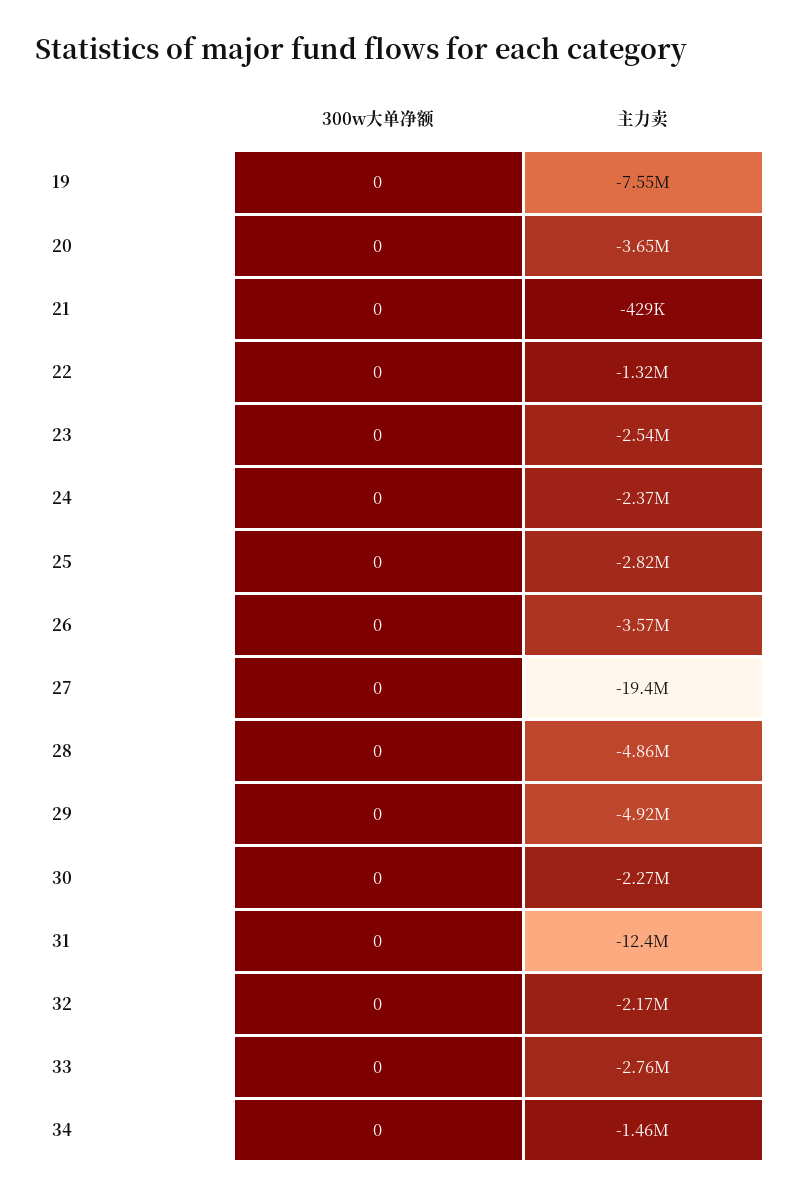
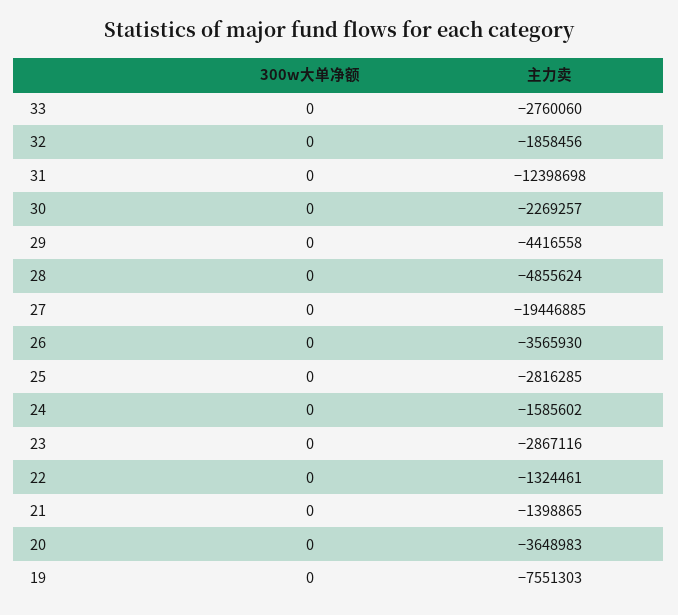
主力卖, 21: -429000 -> -1398865
主力卖, 23: -2540000 -> -2867116
主力卖, 24: -2370000 -> -1585602
主力卖, 29: -4920000 -> -4416558
主力卖, 32: -2170000 -> -1858456
300w大单净额, 34: 0 -> none
主力卖, 34: -1460000 -> none

